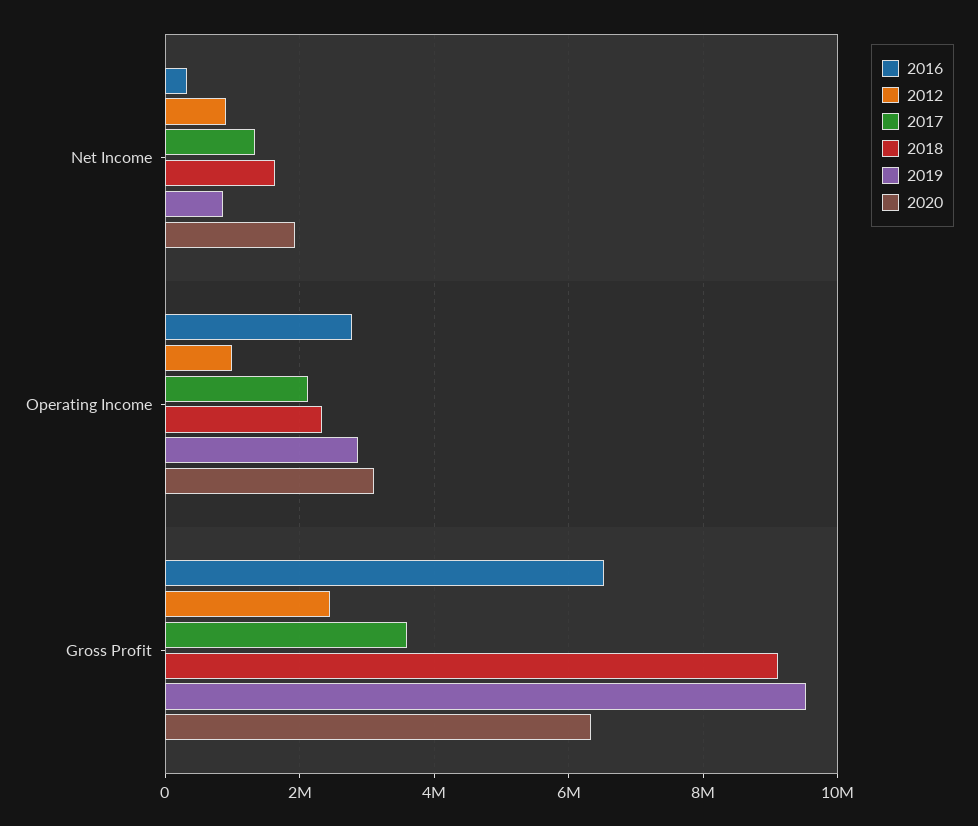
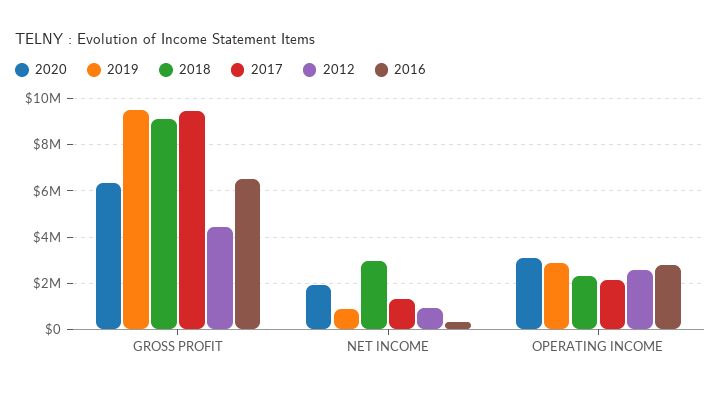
2018, Net Income: 1600000 -> 3000000
2012, Operating Income: 1000000 -> 2500000
2012, Gross Profit: 2400000 -> 4500000
2017, Gross Profit: 3600000 -> 9500000

